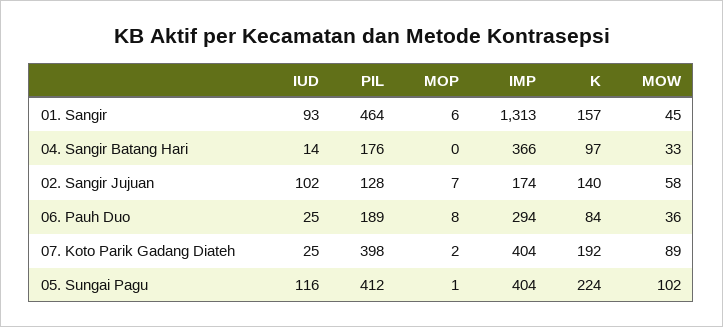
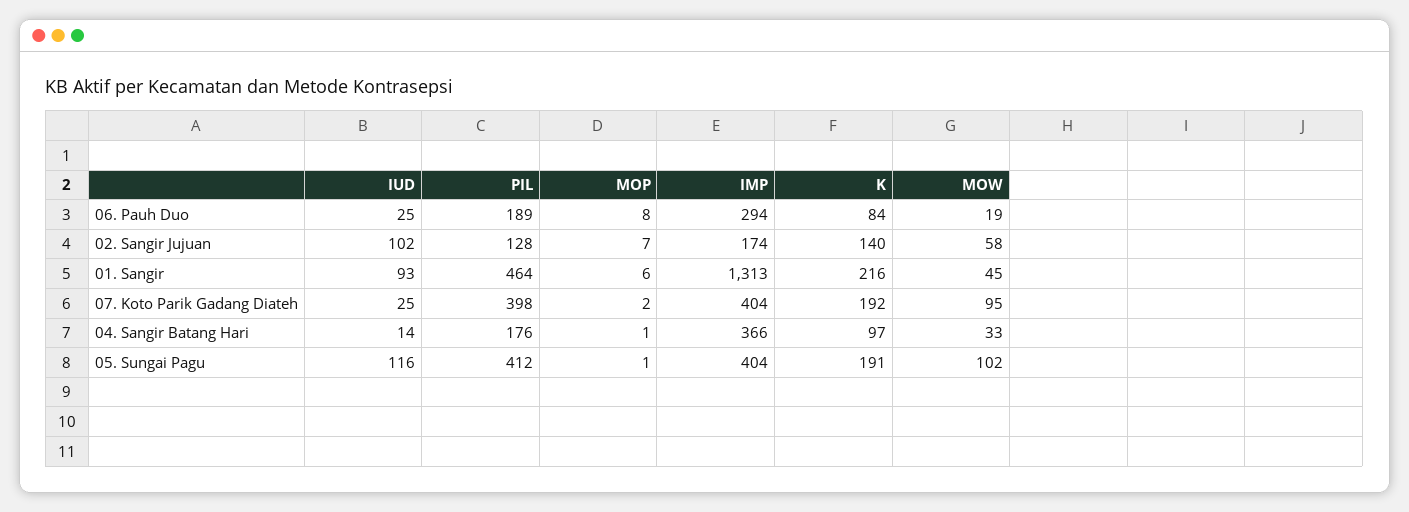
K, 01. Sangir: 157 -> 216
MOP, 04. Sangir Batang Hari: 0 -> 1
MOW, 06. Pauh Duo: 36 -> 19
MOW, 07. Koto Parik Gadang Diateh: 89 -> 95
K, 05. Sungai Pagu: 224 -> 191

